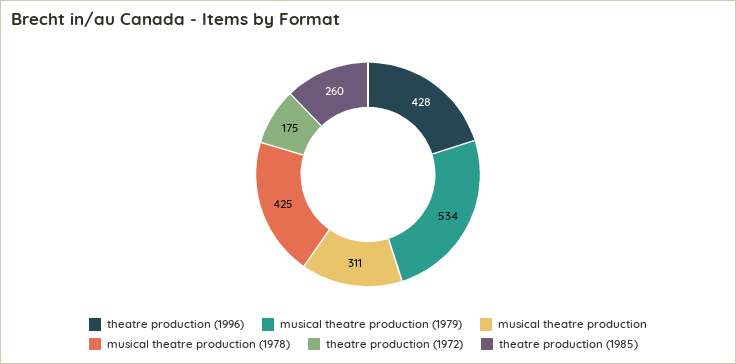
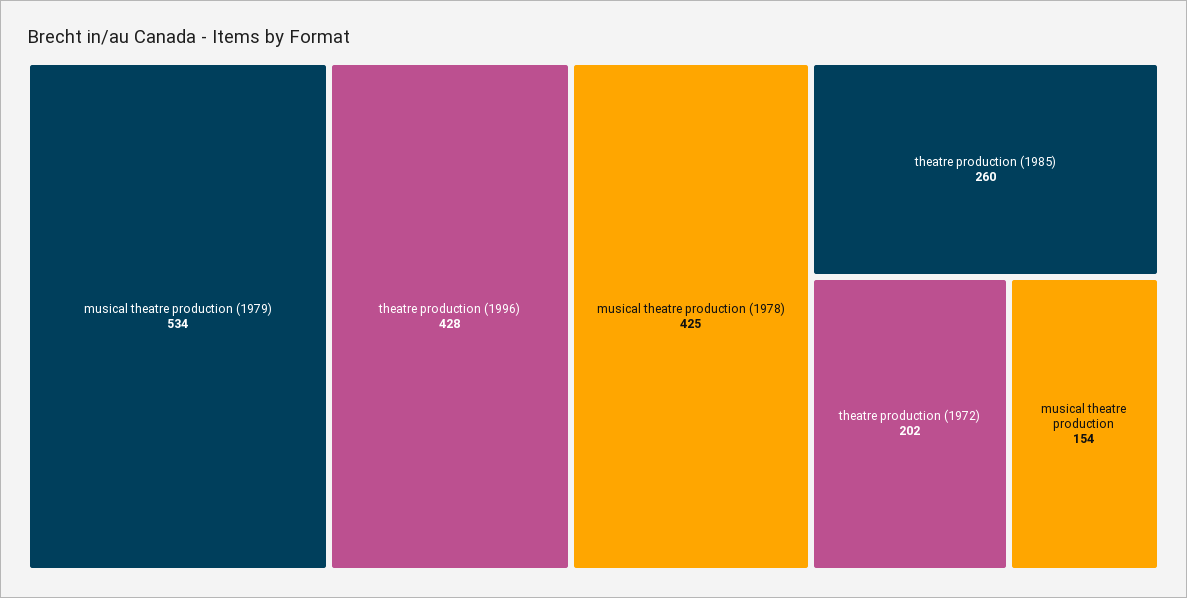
musical theatre production: 311 -> 154
theatre production (1972): 175 -> 202

